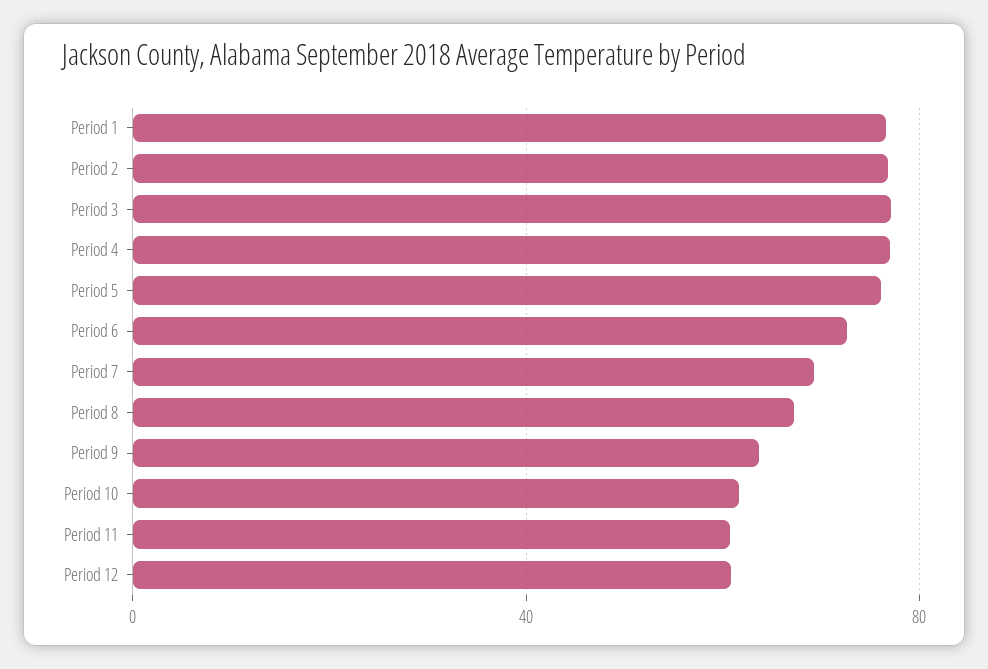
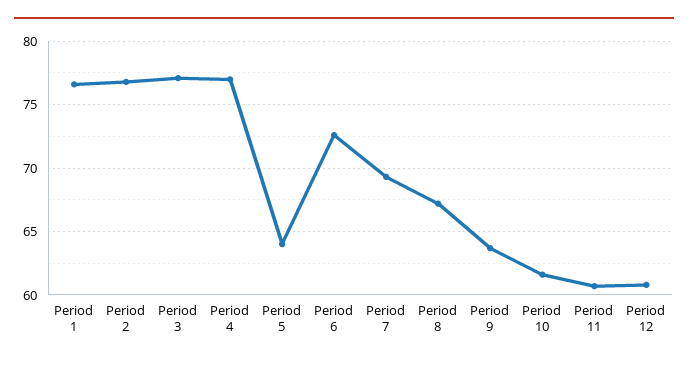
Period 5: 75 -> 64

